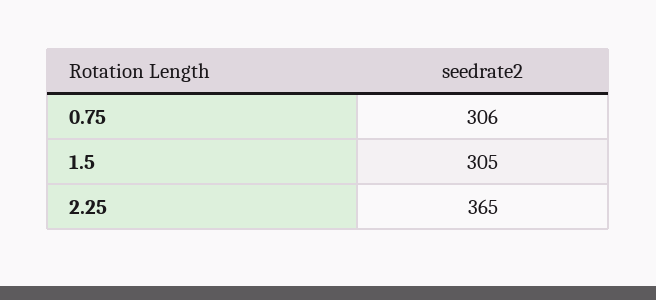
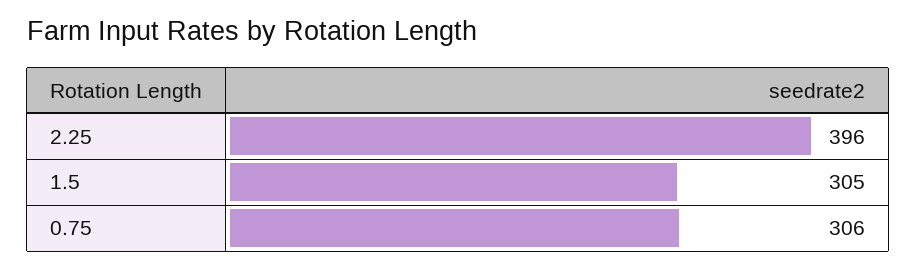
2.25: 365 -> 396

